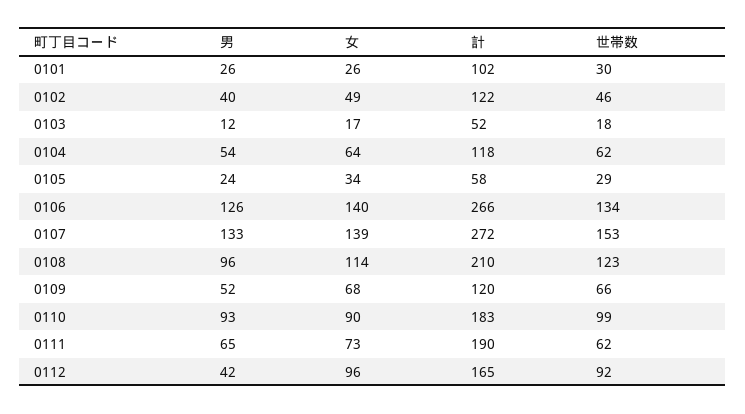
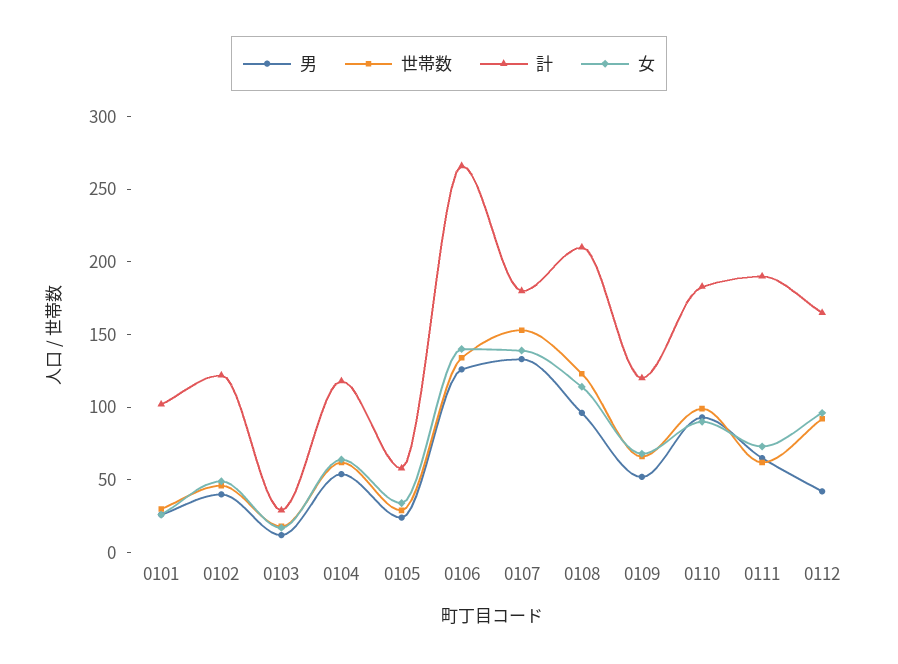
計, 0103: 52 -> 30
計, 0107: 272 -> 180

